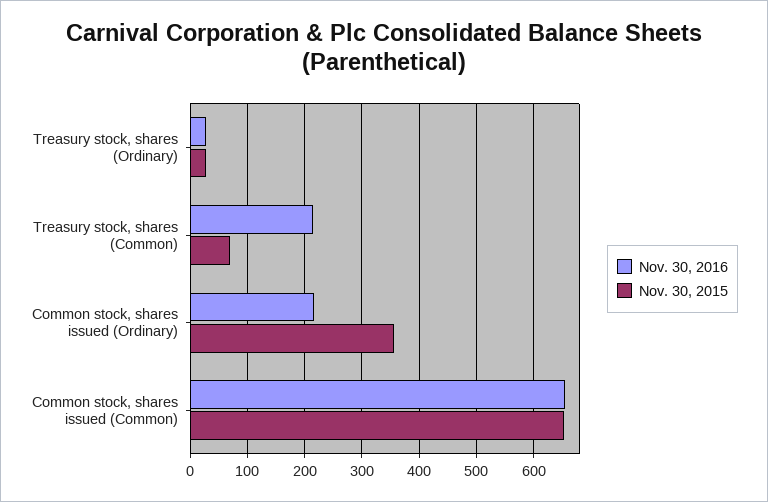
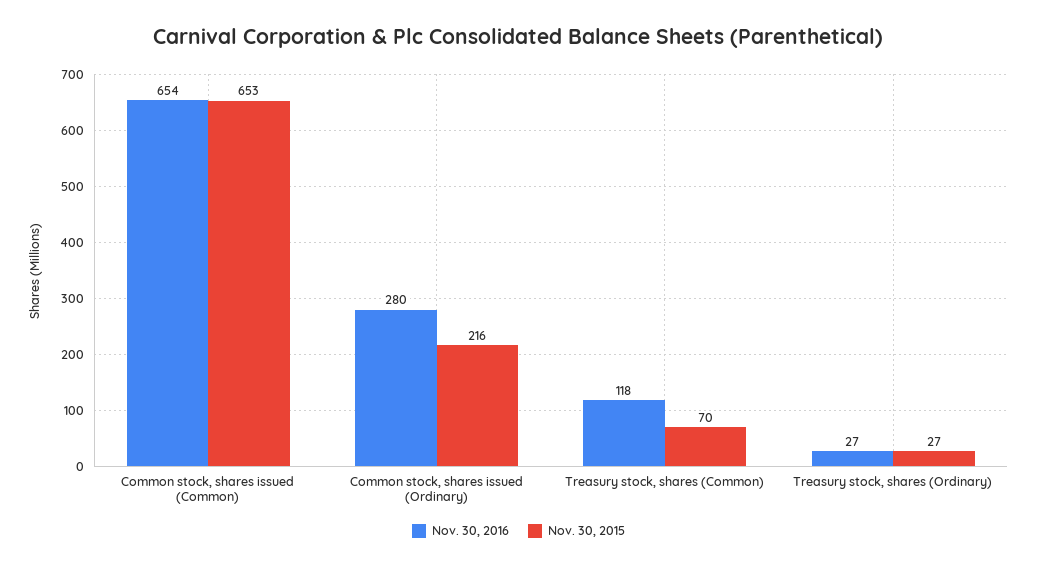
Nov. 30, 2016, Treasury stock, shares (Common): 220 -> 118
Nov. 30, 2016, Common stock, shares issued (Ordinary): 220 -> 280
Nov. 30, 2015, Common stock, shares issued (Ordinary): 360 -> 216

